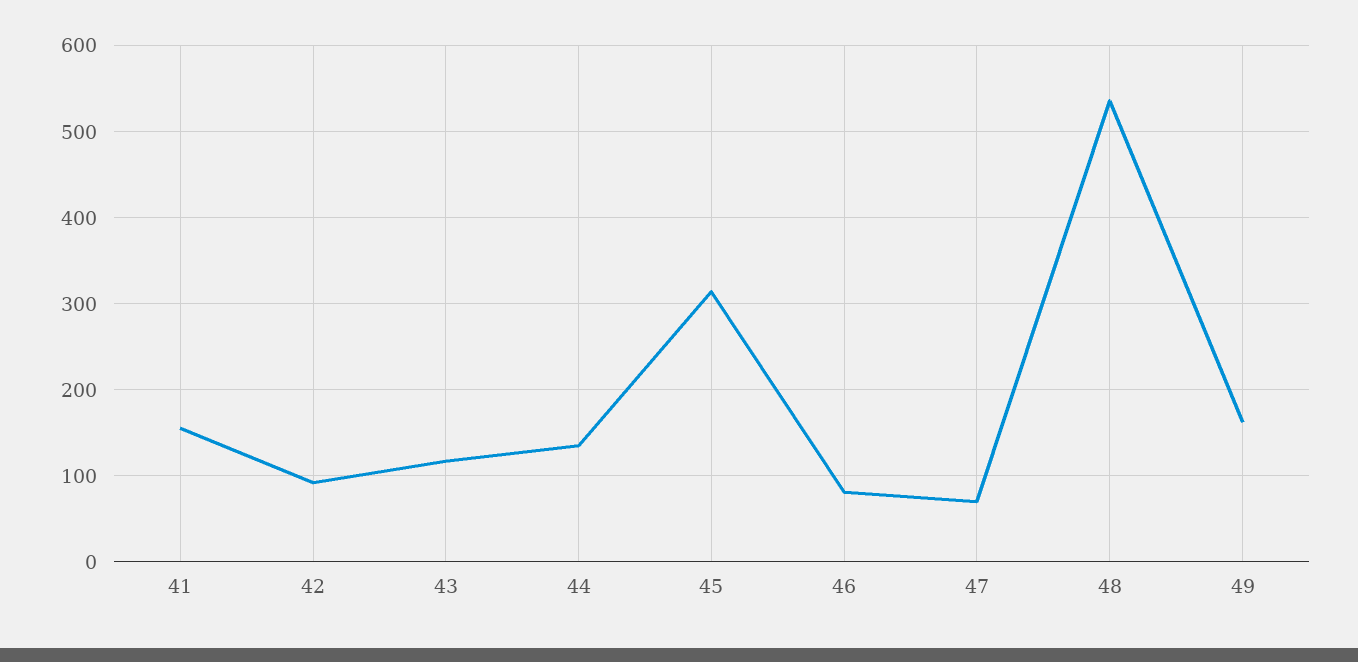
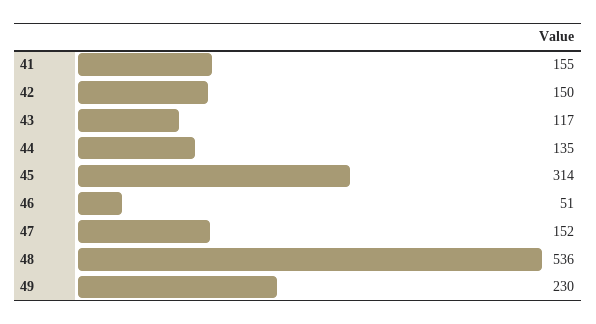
42: 90 -> 150
46: 80 -> 51
47: 70 -> 152
49: 160 -> 230

